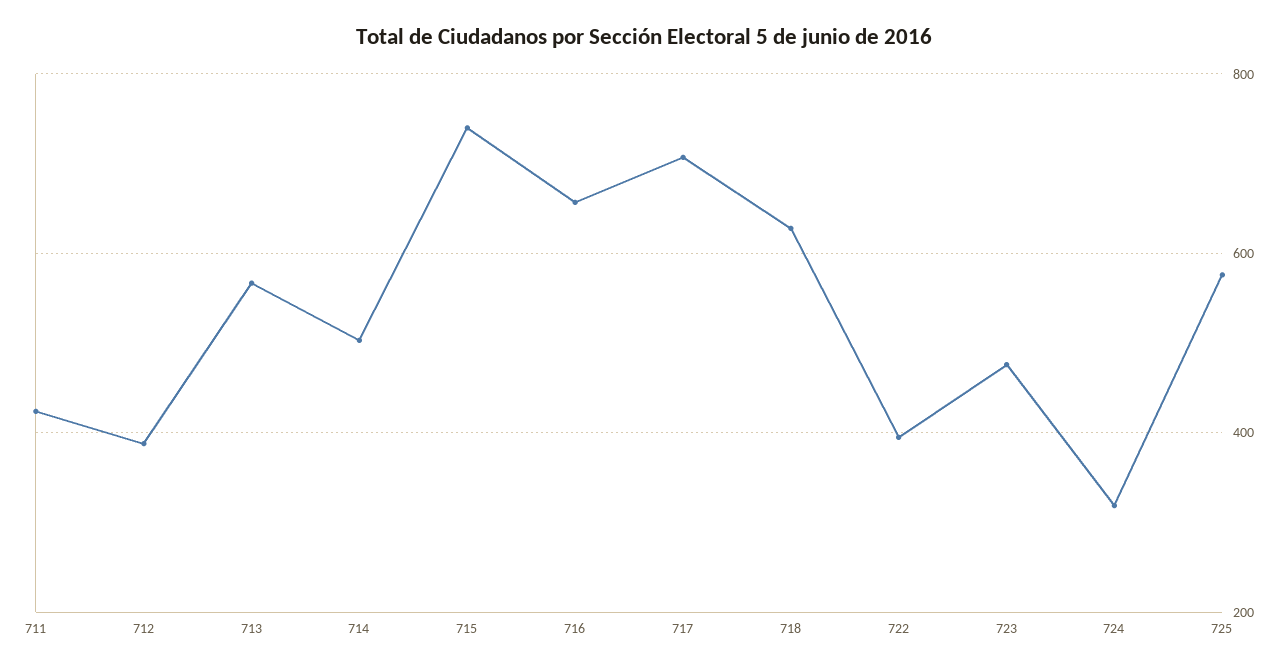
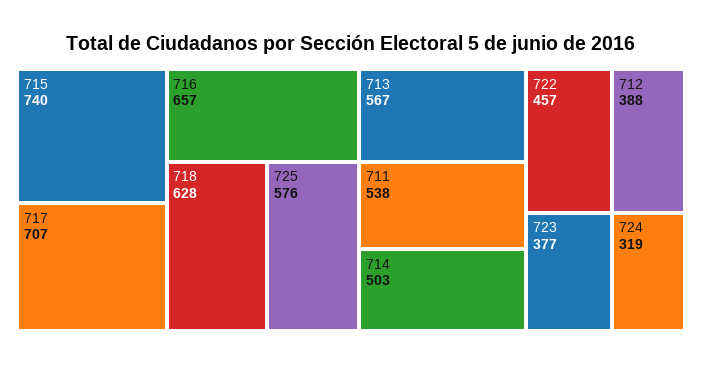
711: 420 -> 538
722: 400 -> 457
723: 480 -> 377

